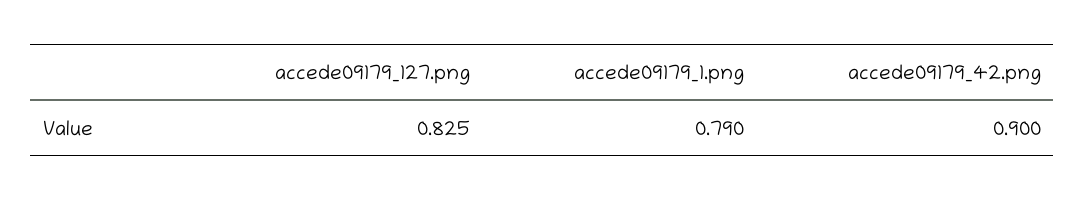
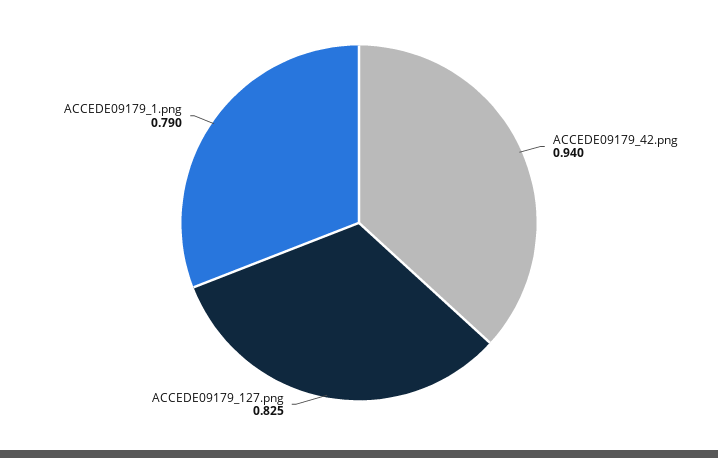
accede09179_42.png: 0.9 -> 0.94

